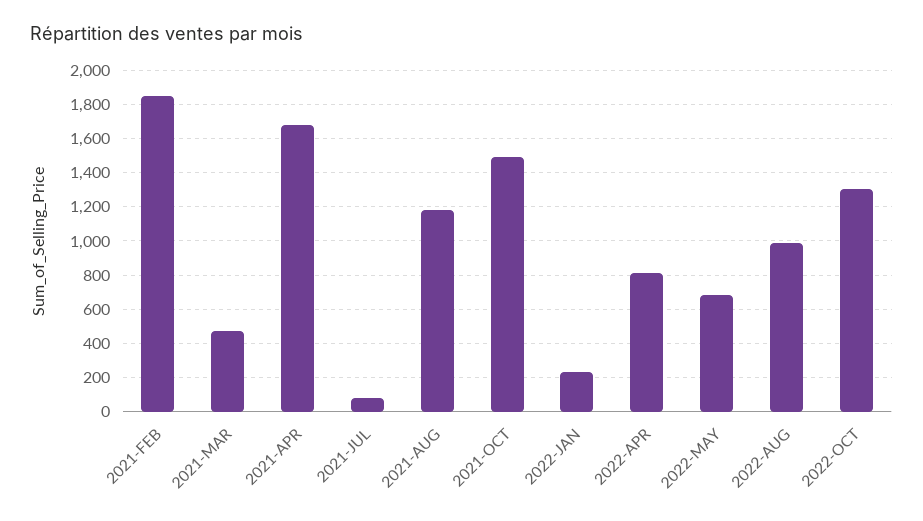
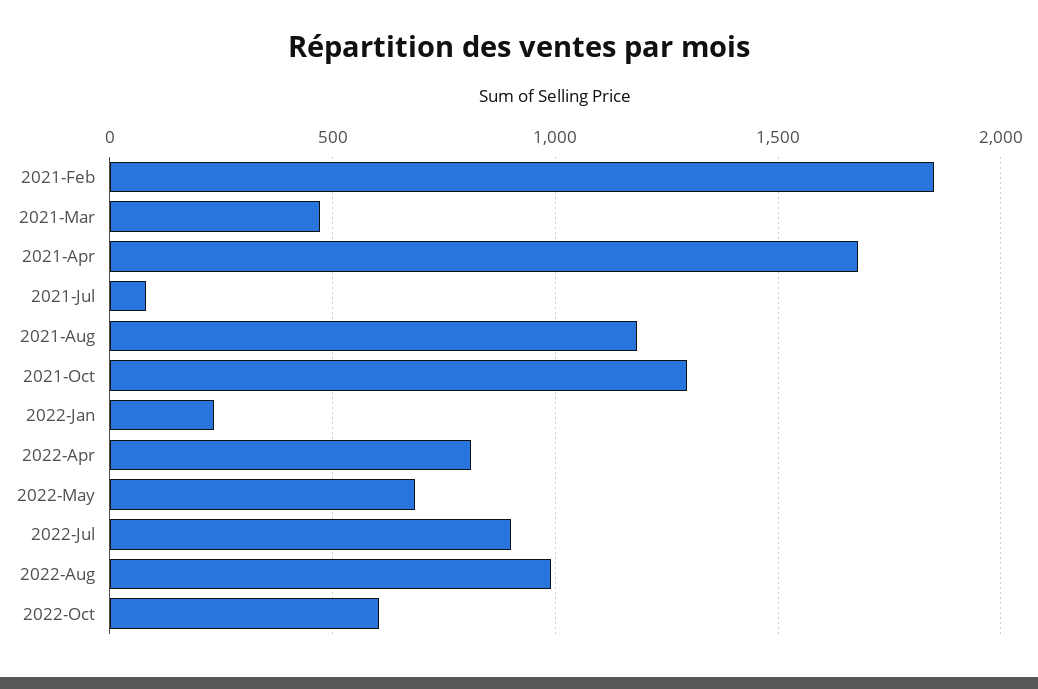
2021-OCT: 1500 -> 1300
2022-OCT: 1300 -> 600
2022-Jul: none -> 900

